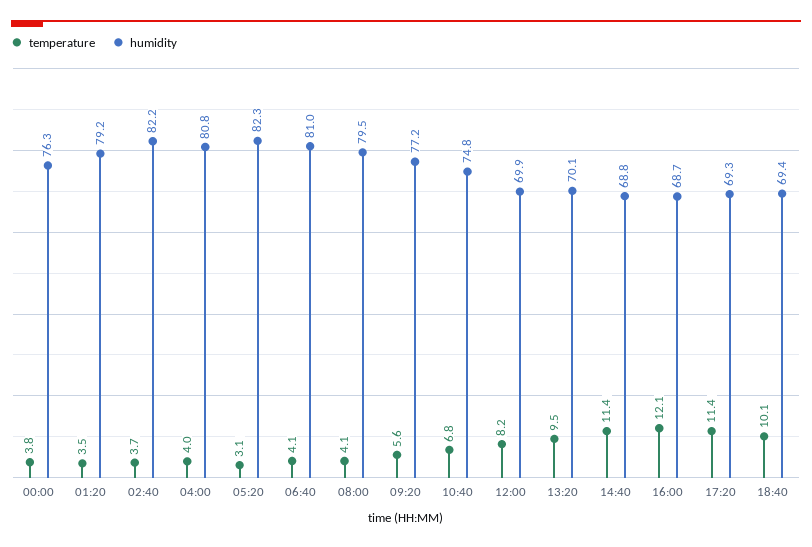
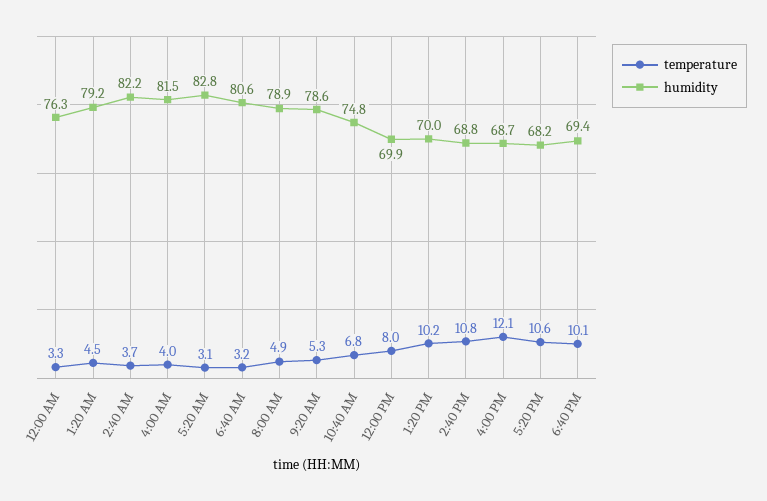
temperature, 00:00: 3.8 -> 3.3
temperature, 01:20: 3.5 -> 4.5
humidity, 04:00: 80.8 -> 81.5
humidity, 05:20: 82.3 -> 82.8
temperature, 06:40: 4.1 -> 3.2
humidity, 06:40: 81 -> 80.6
temperature, 08:00: 4.1 -> 4.9
humidity, 08:00: 79.5 -> 78.9
temperature, 09:20: 5.6 -> 5.3
humidity, 09:20: 77.2 -> 78.6
temperature, 12:00: 8.2 -> 8
temperature, 13:20: 9.5 -> 10.2
humidity, 13:20: 70.1 -> 70
temperature, 14:40: 11.4 -> 10.8
temperature, 17:20: 11.4 -> 10.6
humidity, 17:20: 69.3 -> 68.2

